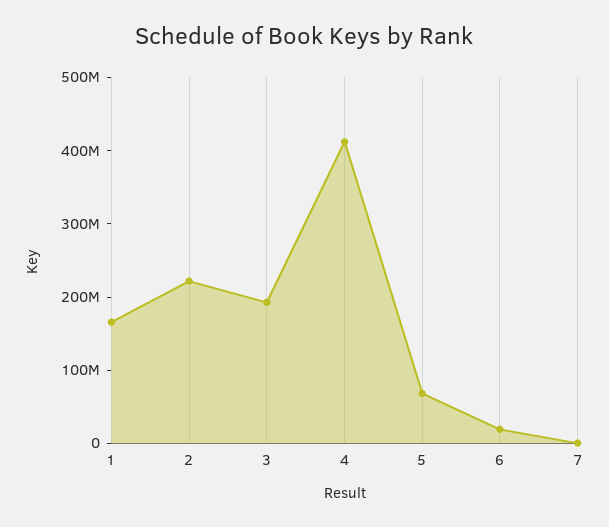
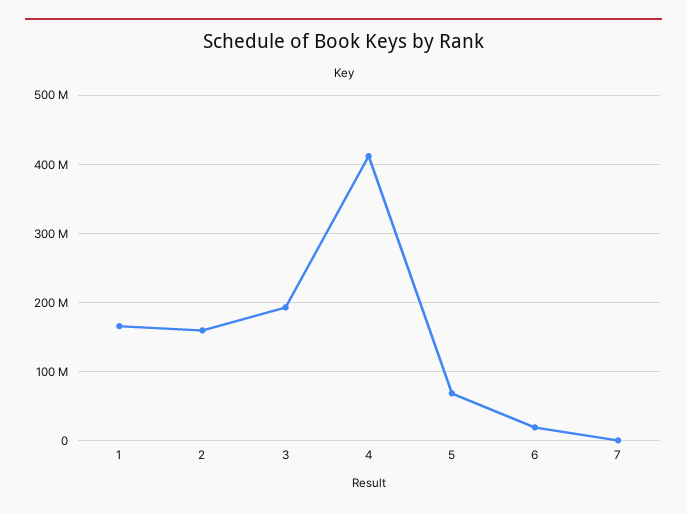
2: 220000000 -> 160000000

